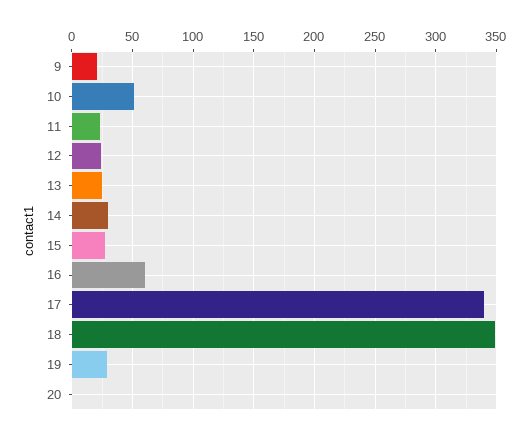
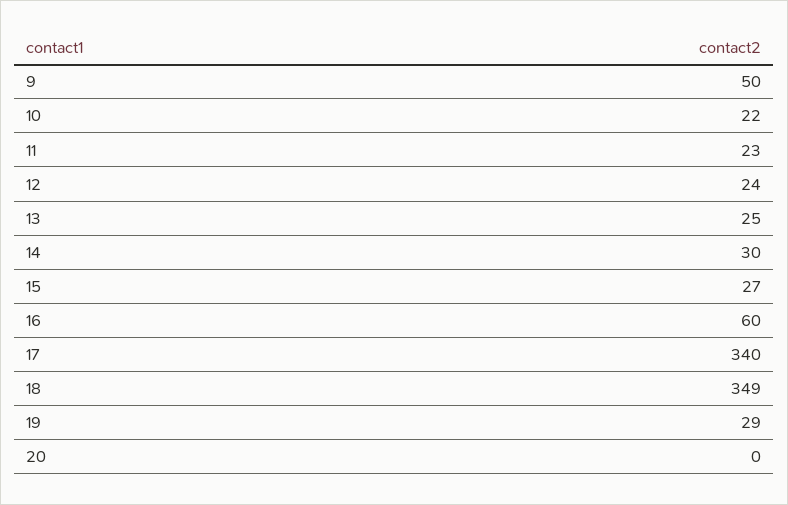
9: 20 -> 50
10: 50 -> 22

